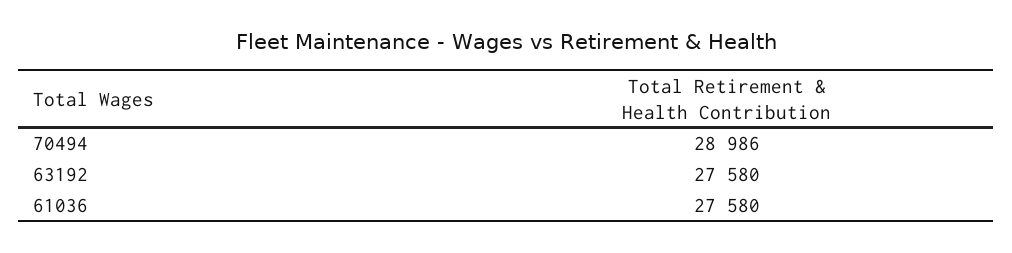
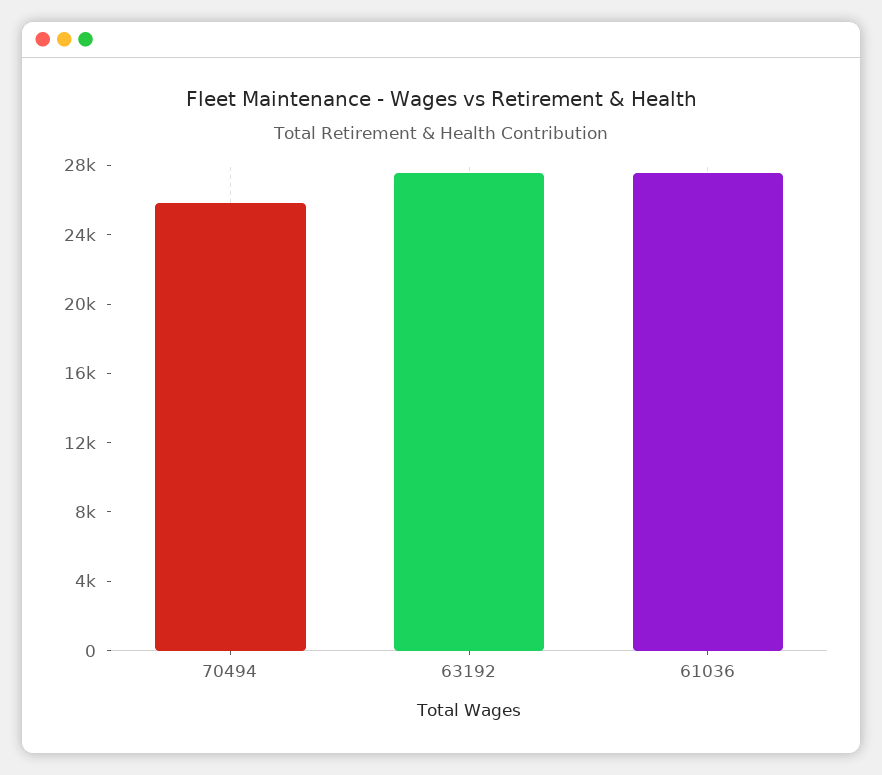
70494: 28986 -> 26000

